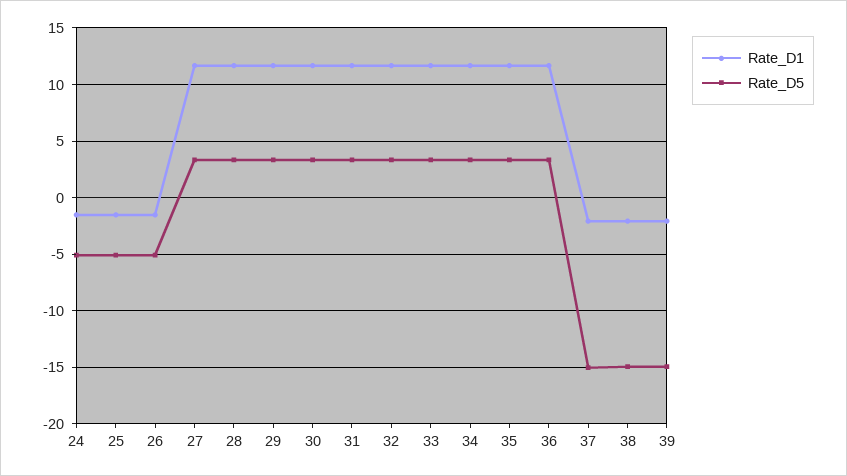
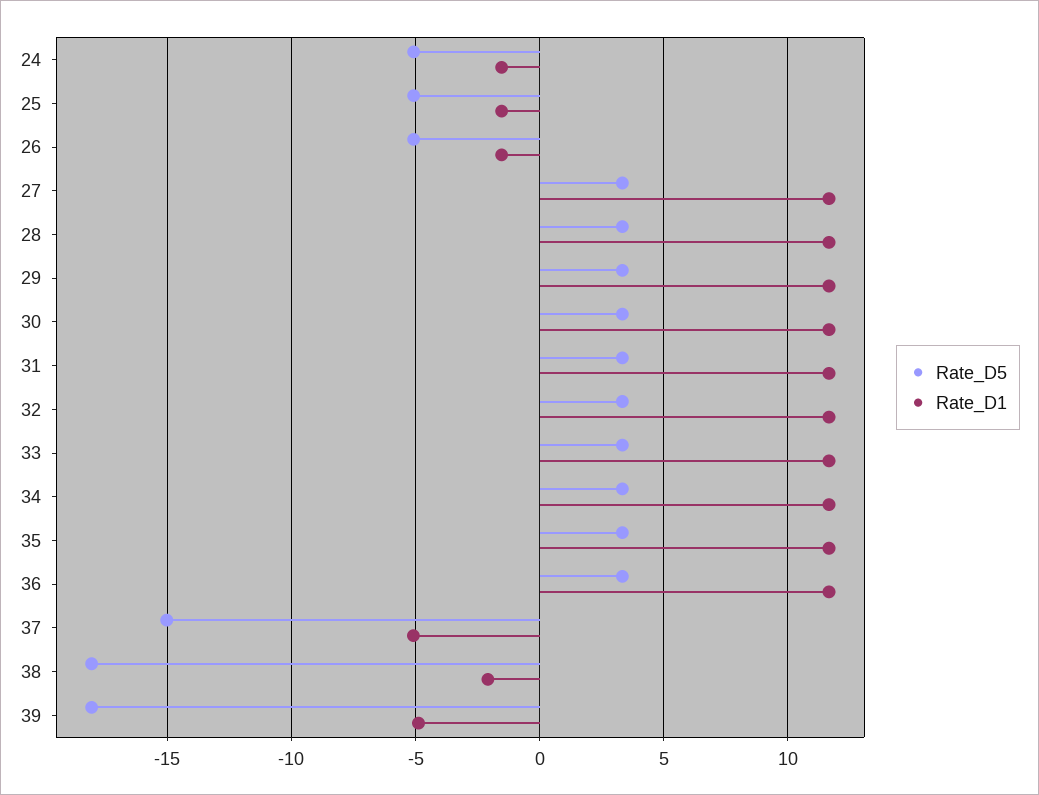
Rate_D1, 37: -2 -> -5
Rate_D5, 38: -15 -> -18
Rate_D1, 39: -2 -> -5
Rate_D5, 39: -15 -> -18

